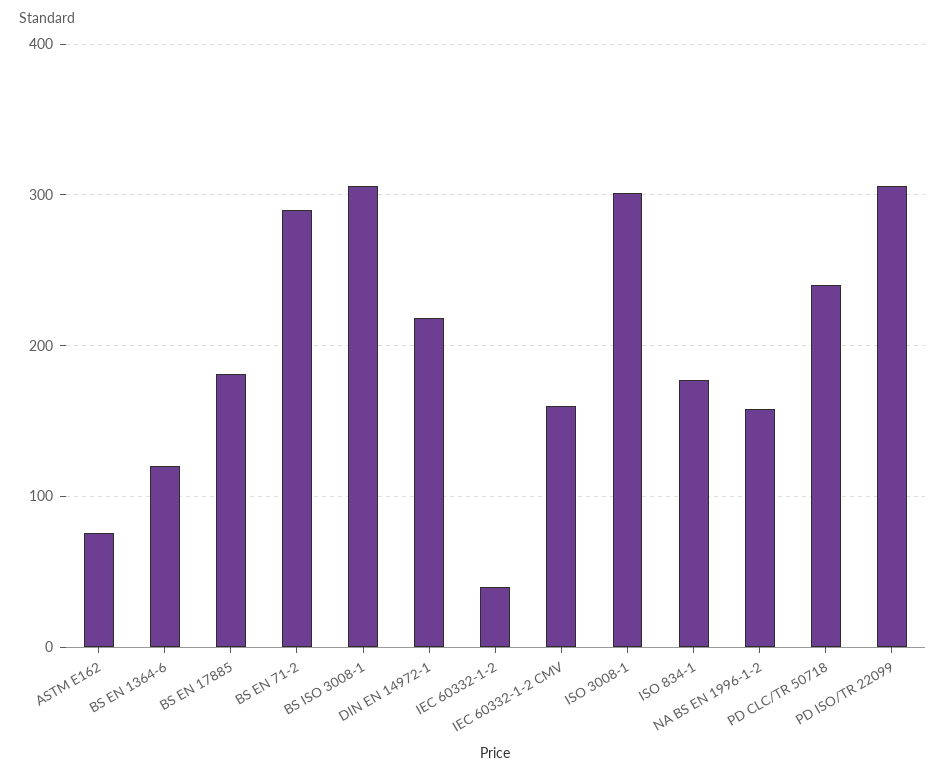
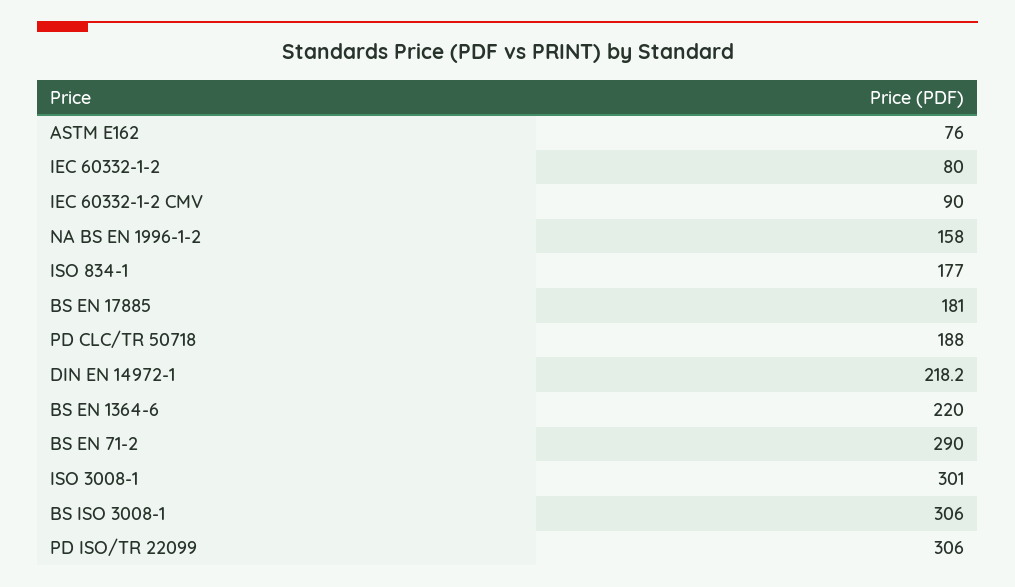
BS EN 1364-6: 120 -> 220
IEC 60332-1-2: 40 -> 80
IEC 60332-1-2 CMV: 160 -> 90
PD CLC/TR 50718: 240 -> 188

